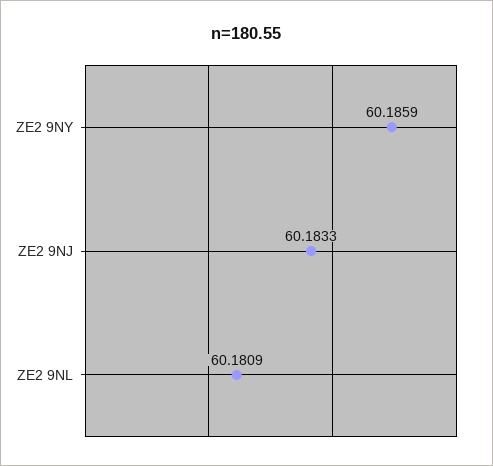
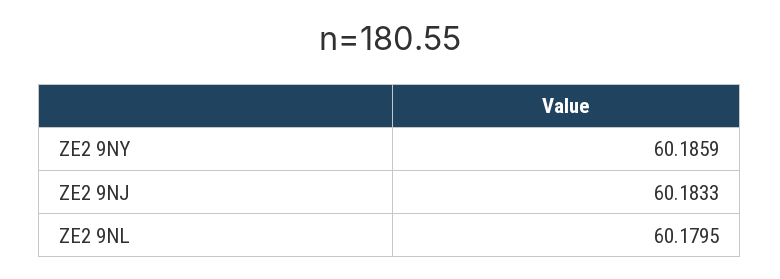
ZE2 9NL: 60.1809 -> 60.1795

